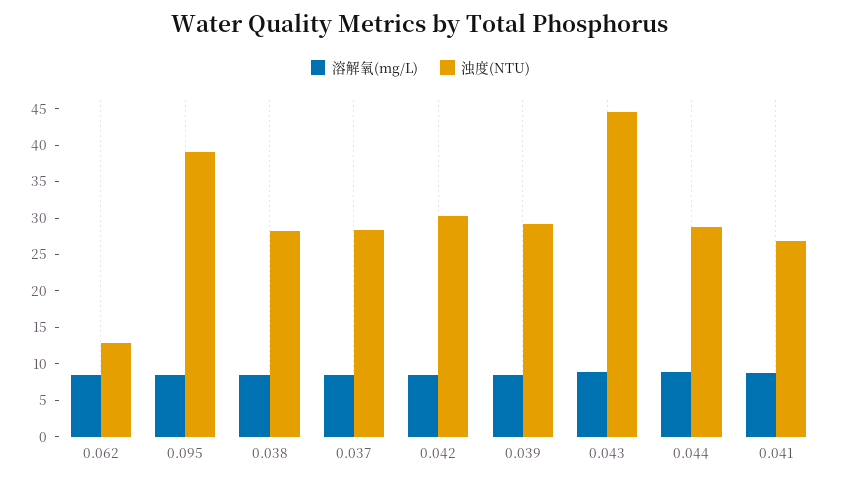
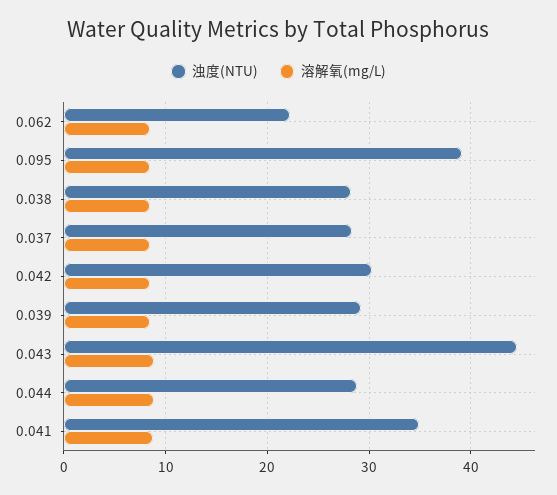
浊度(NTU), 0.062: 12.5 -> 22
浊度(NTU), 0.041: 27.5 -> 35

